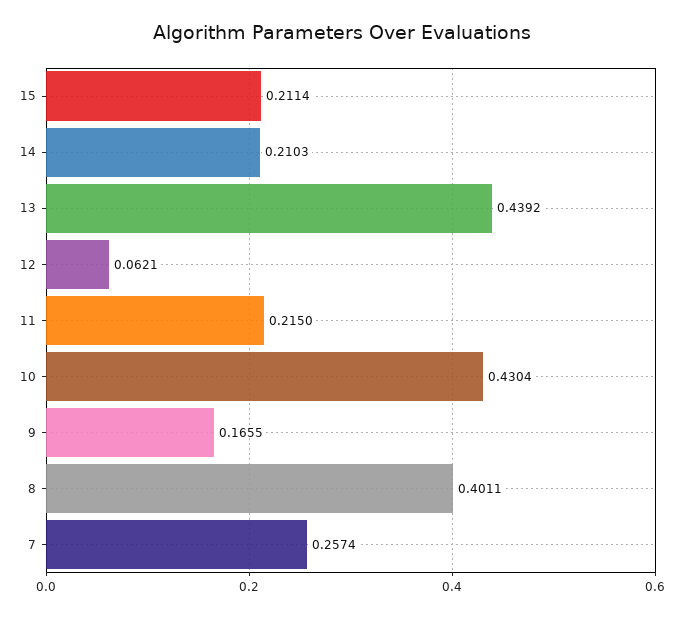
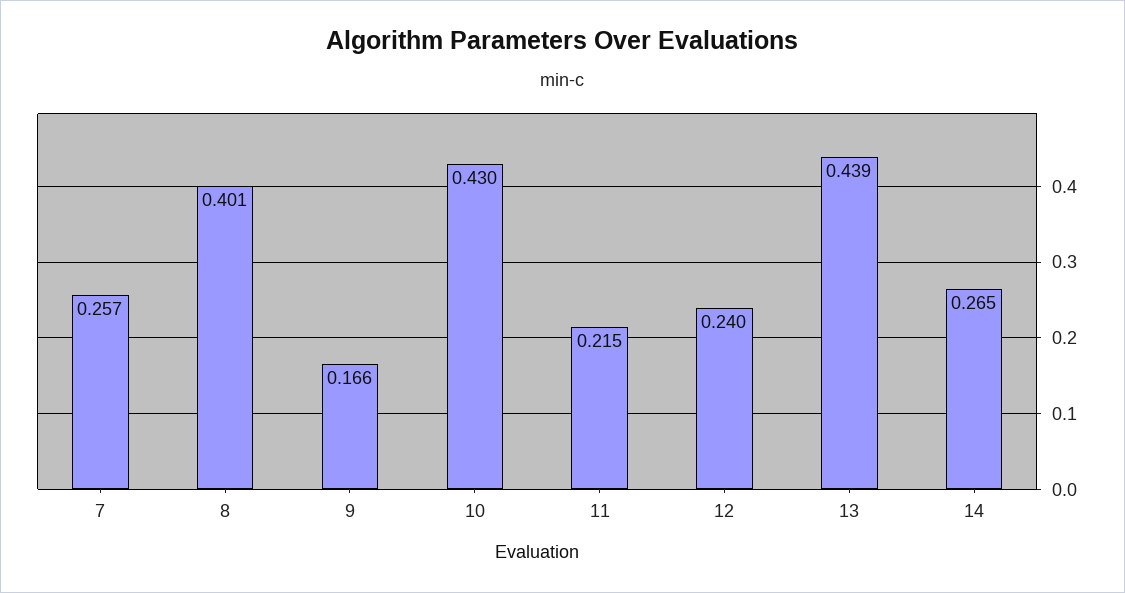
15: 0.2114 -> none
14: 0.2103 -> 0.265
12: 0.0621 -> 0.24

